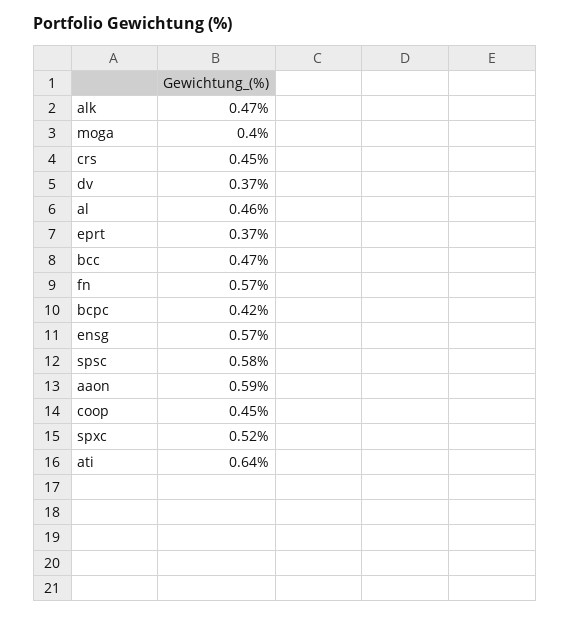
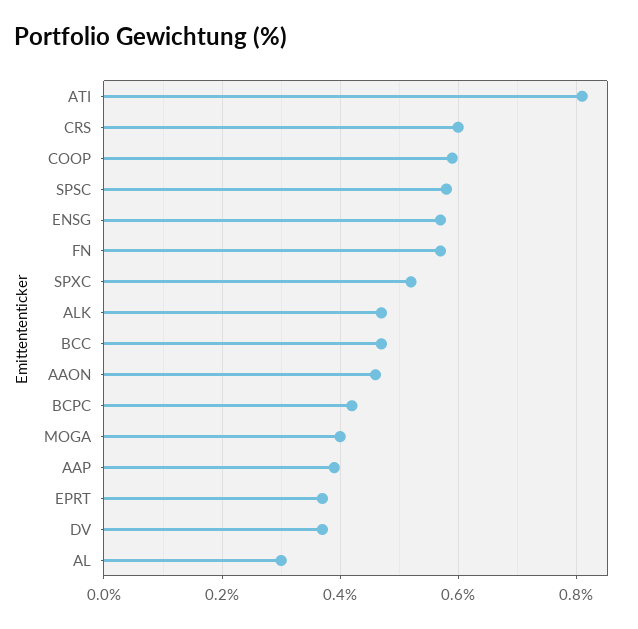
crs: 0.45 -> 0.6
al: 0.46 -> 0.3
aaon: 0.59 -> 0.45
coop: 0.45 -> 0.6
ati: 0.64 -> 0.8
AAP: none -> 0.4

